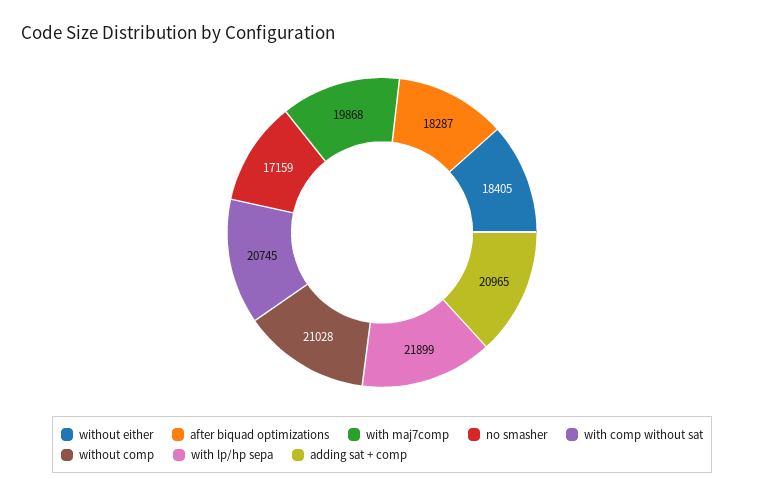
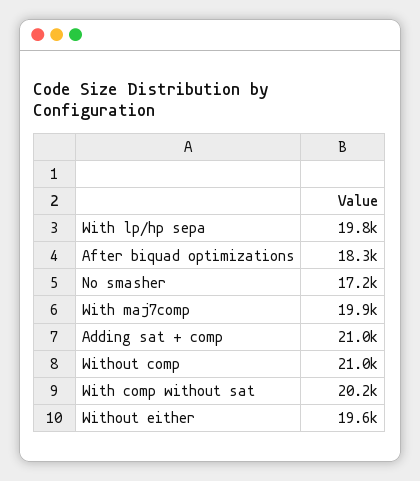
without either: 18405 -> 19600
with comp without sat: 20745 -> 20200
with lp/hp sepa: 21899 -> 19800

